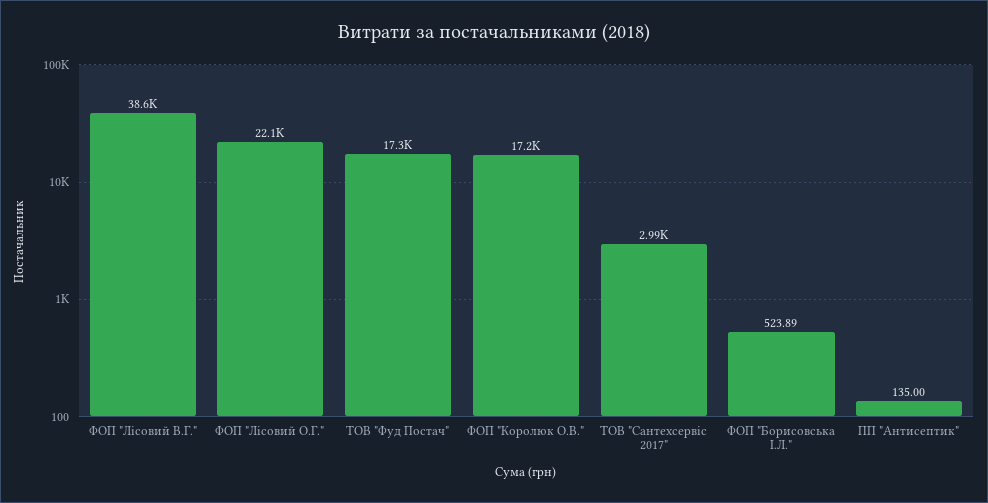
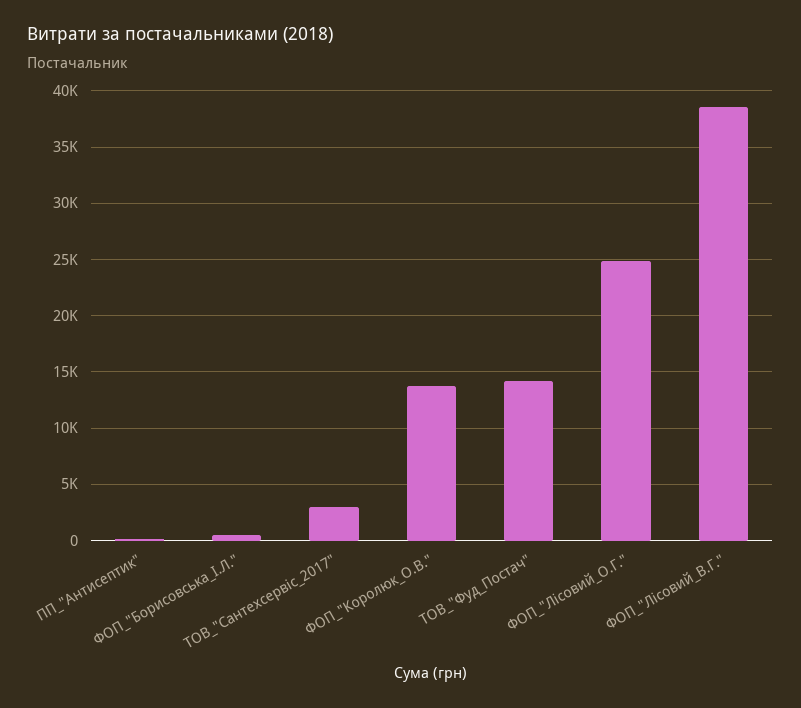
ФОП "Лісовий О.Г.": 22100 -> 25000
ТОВ "Фуд Постач": 17300 -> 14000
ФОП "Королюк О.В.": 17200 -> 14000

